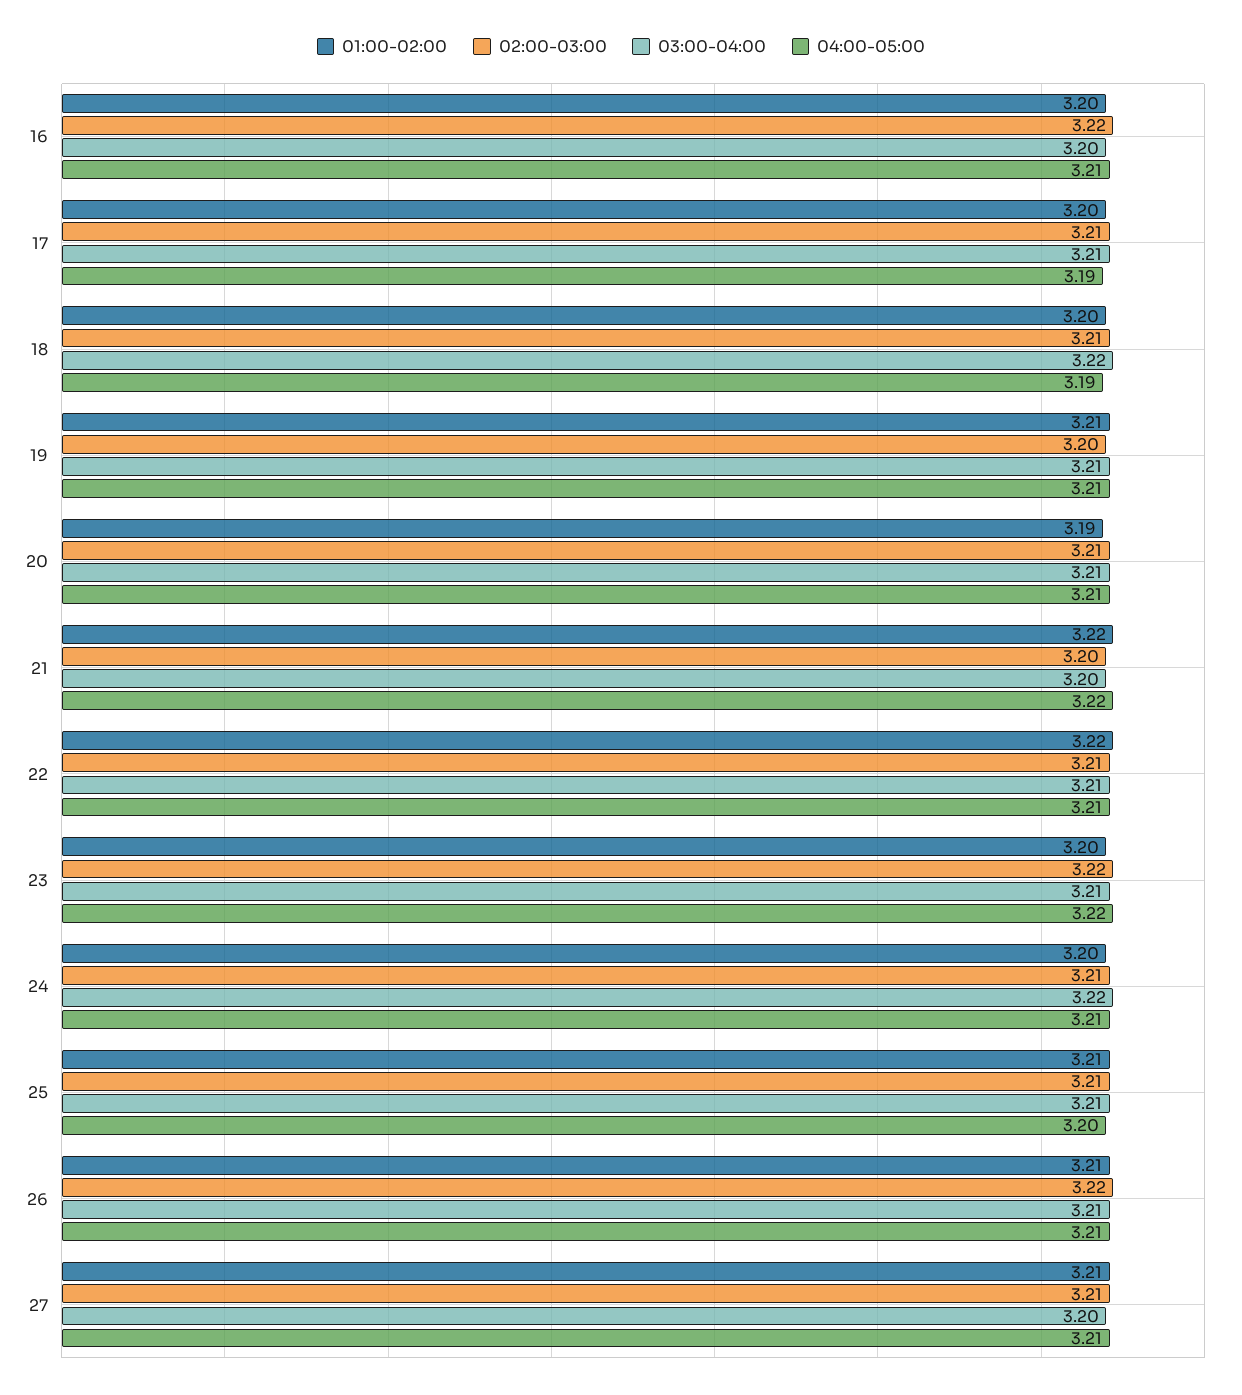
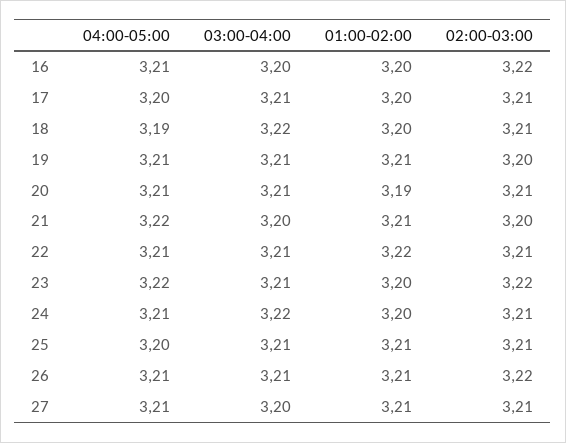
04:00-05:00, 17: 3.19 -> 3.2
01:00-02:00, 21: 3.22 -> 3.21

